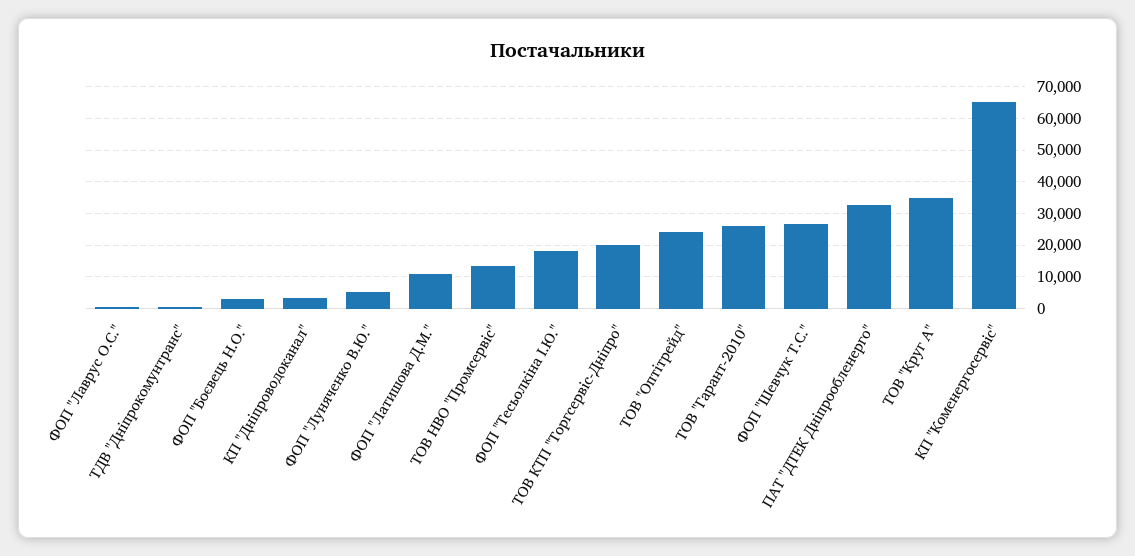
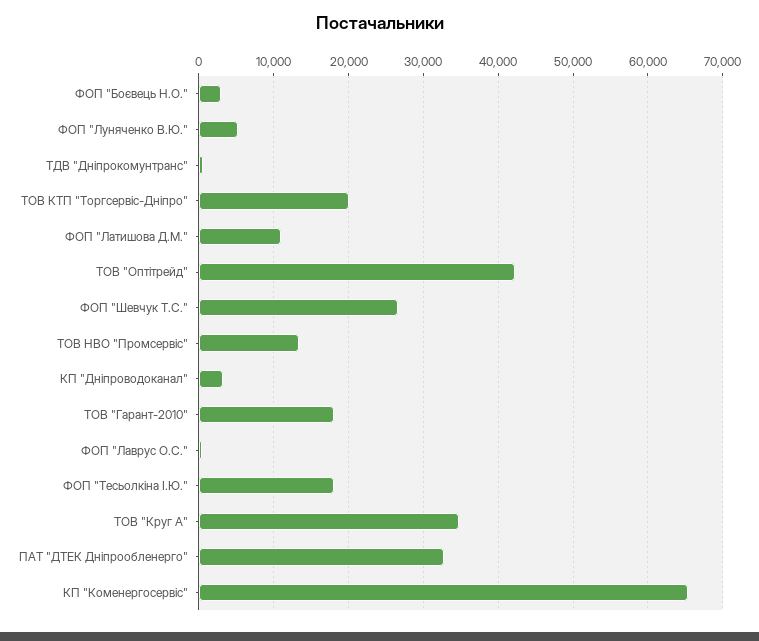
ТОВ "Оптітрейд": 24000 -> 42000
ТОВ "Гарант-2010": 26000 -> 18000

